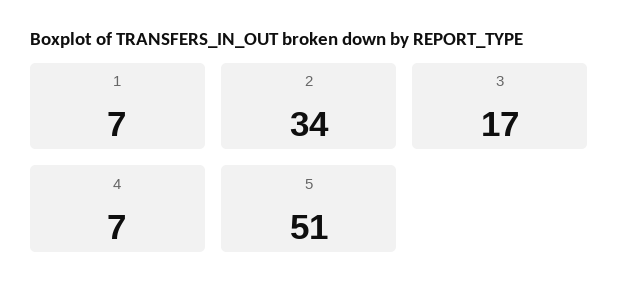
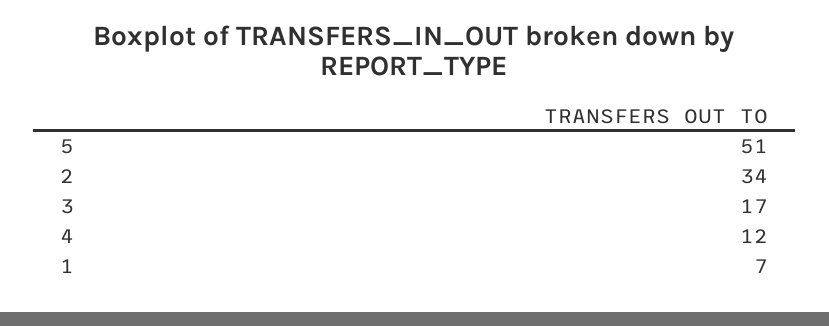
4: 7 -> 12

